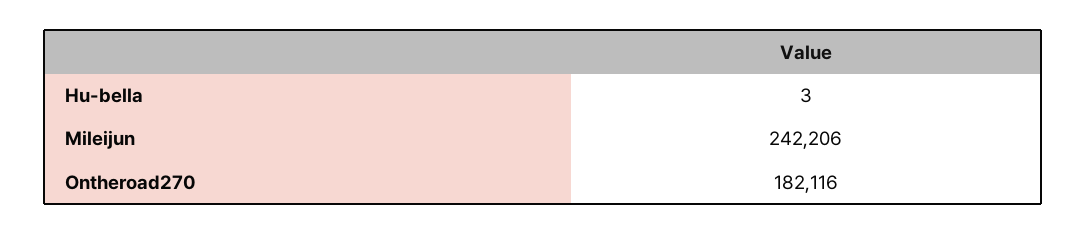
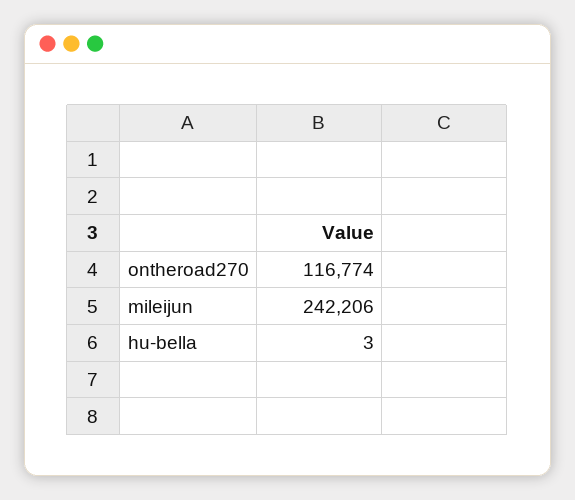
Ontheroad270: 182116 -> 116774

